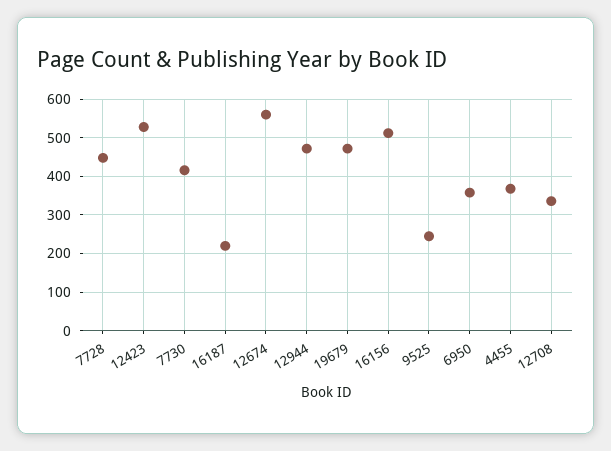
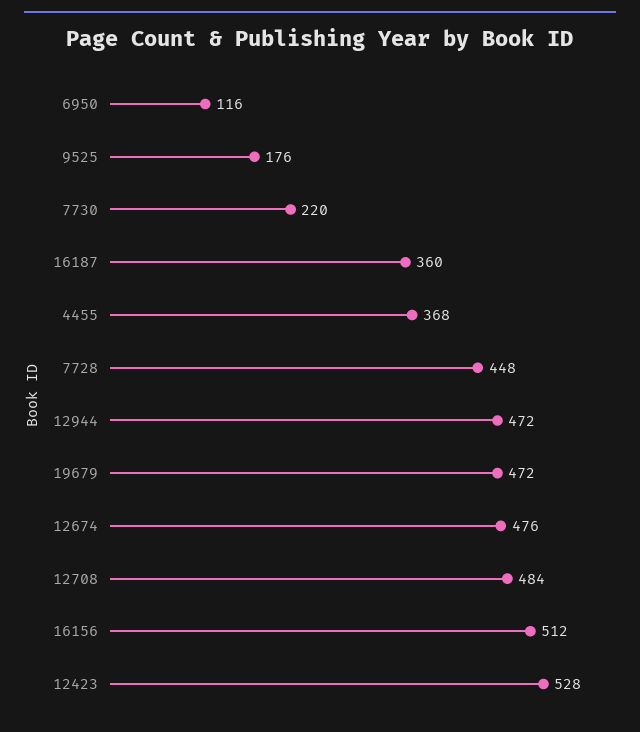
7730: 420 -> 220
16187: 220 -> 360
12674: 560 -> 476
9525: 240 -> 176
6950: 360 -> 116
12708: 340 -> 484

